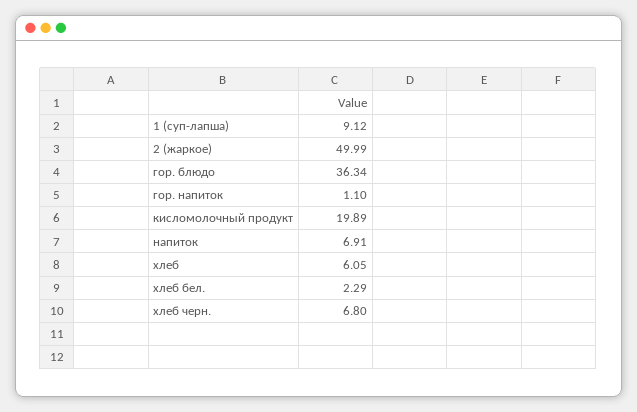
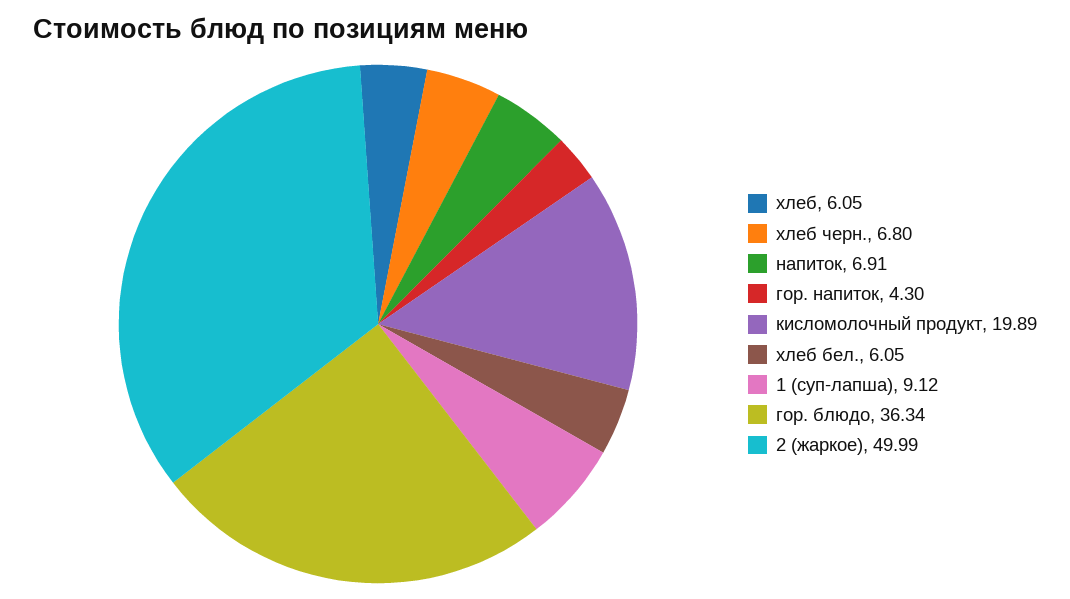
гор. напиток: 1.1 -> 4.3
хлеб бел.: 2.29 -> 6.05

